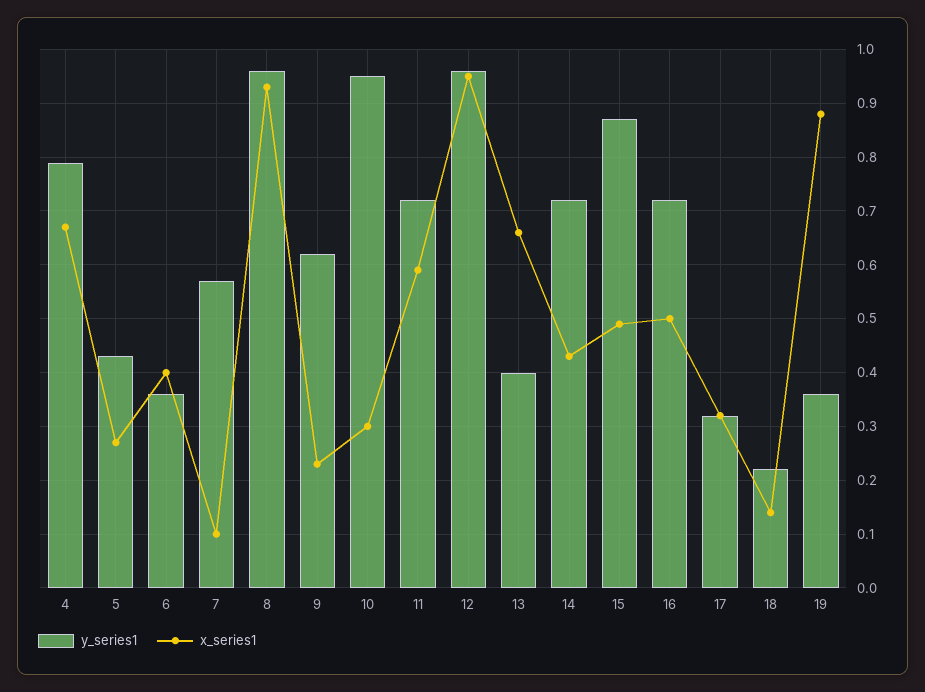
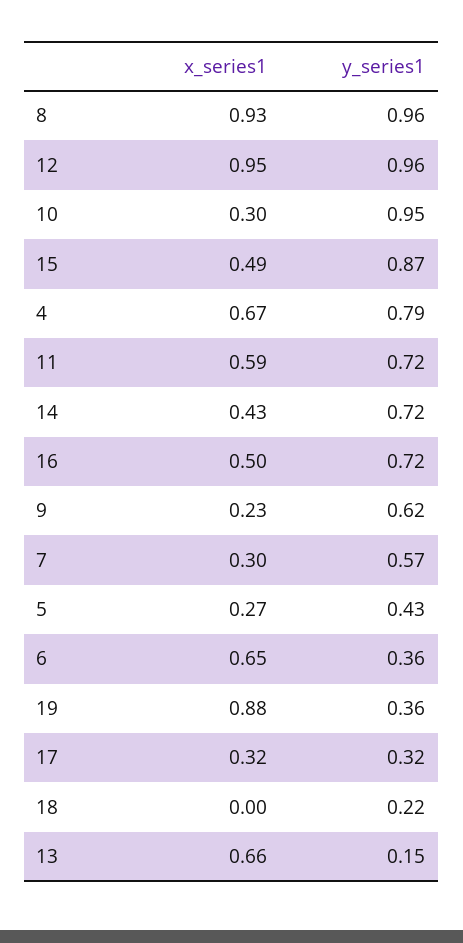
x_series1, 6: 0.4 -> 0.65
x_series1, 7: 0.1 -> 0.3
y_series1, 13: 0.4 -> 0.15
x_series1, 18: 0.15 -> 0

